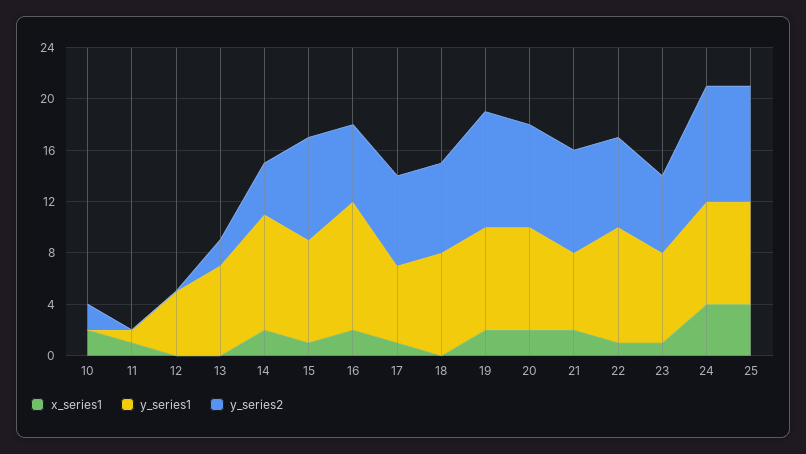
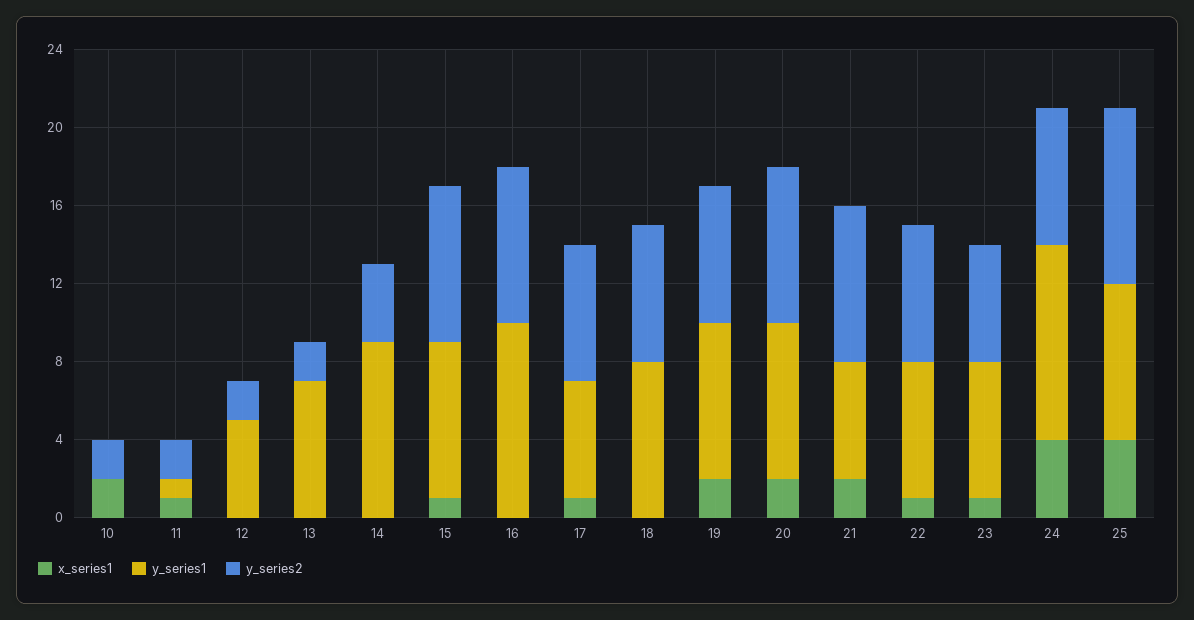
y_series2, 11: 0 -> 2
y_series2, 12: 0 -> 2
x_series1, 14: 2 -> 0
x_series1, 16: 2 -> 0
y_series2, 16: 6 -> 8
y_series2, 19: 9 -> 7
y_series1, 22: 9 -> 7
y_series1, 24: 8 -> 10
y_series2, 24: 9 -> 7

